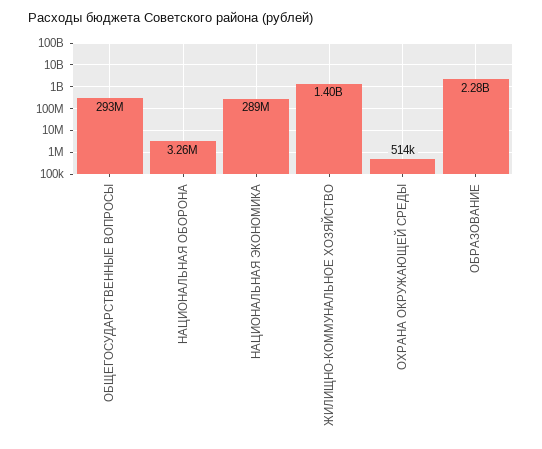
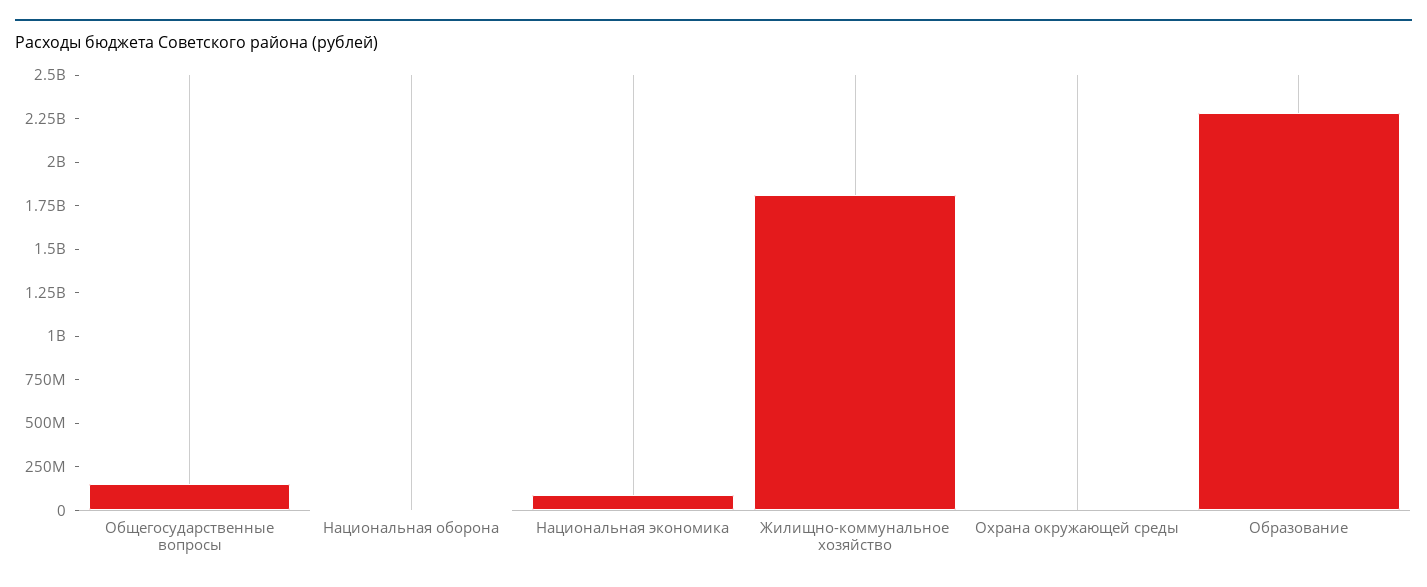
ОБЩЕГОСУДАРСТВЕННЫЕ ВОПРОСЫ: 293000000 -> 150000000
НАЦИОНАЛЬНАЯ ЭКОНОМИКА: 289000000 -> 100000000
ЖИЛИЩНО-КОММУНАЛЬНОЕ ХОЗЯЙСТВО: 1400000000 -> 1800000000

